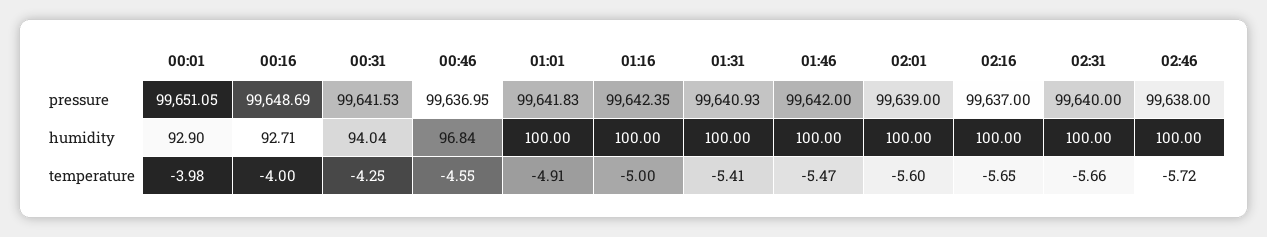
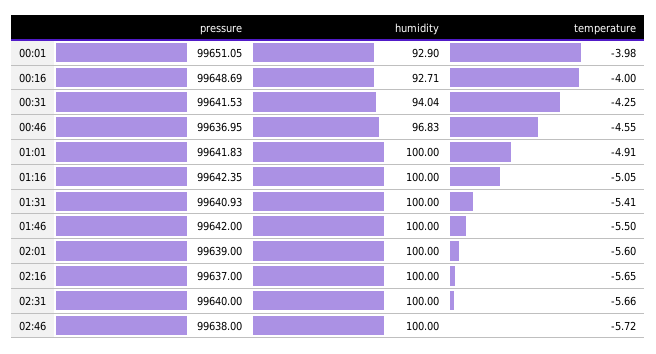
00:46, humidity: 96.84 -> 96.83
01:16, temperature: -5 -> -5.05
01:46, temperature: -5.47 -> -5.5

